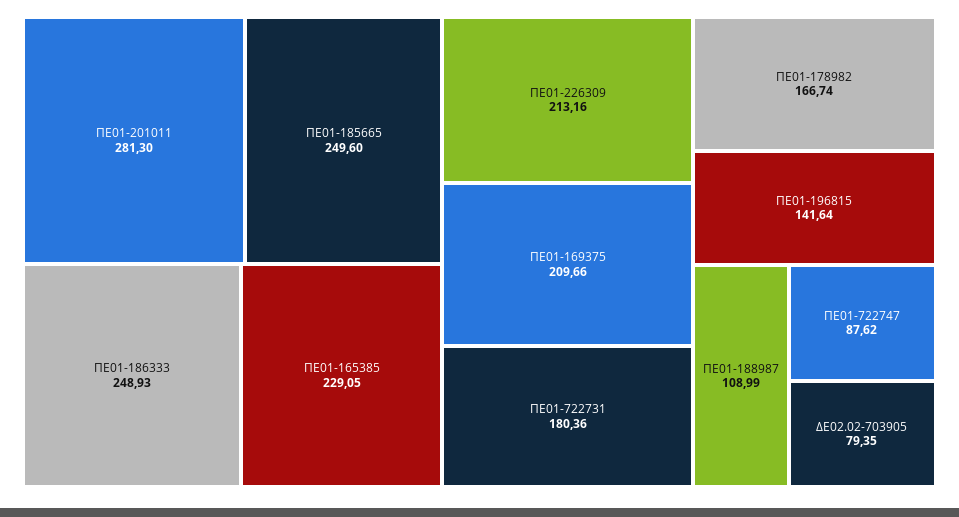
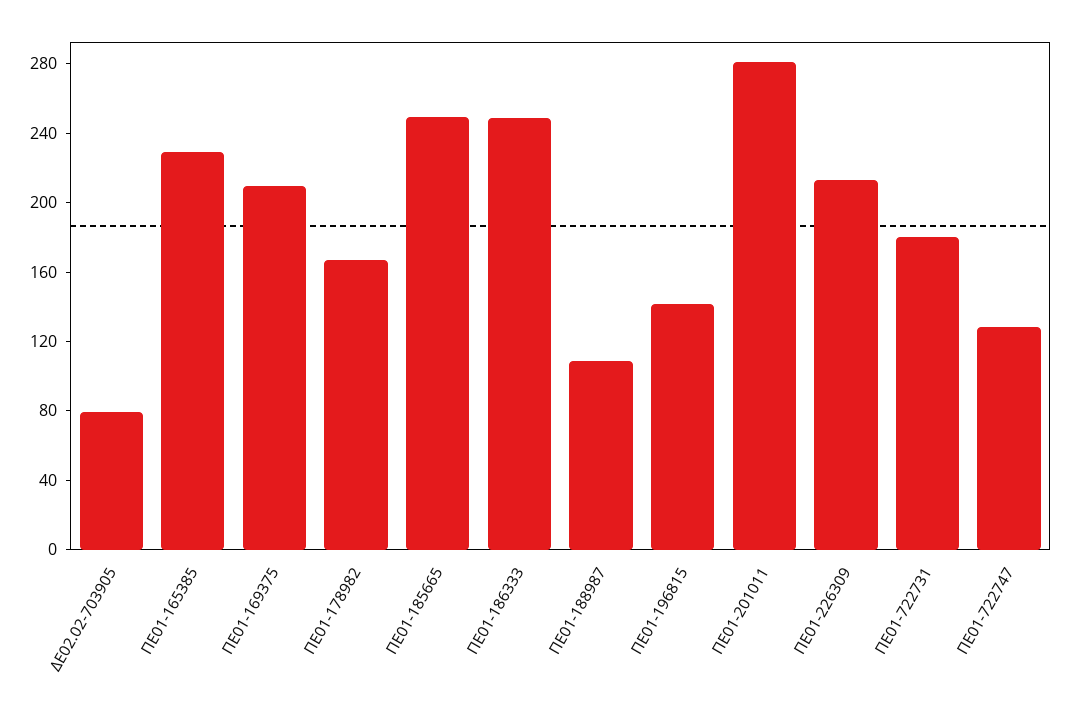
ΠΕ01-722747: 87.62 -> 130

